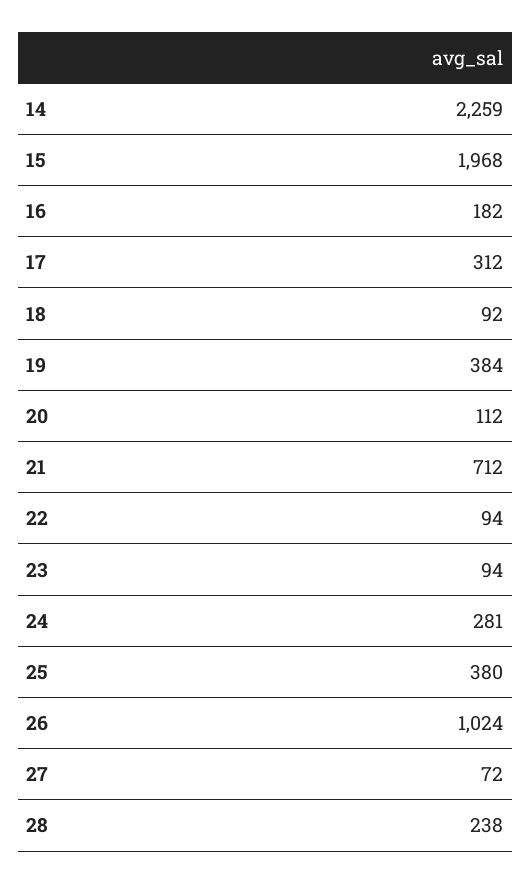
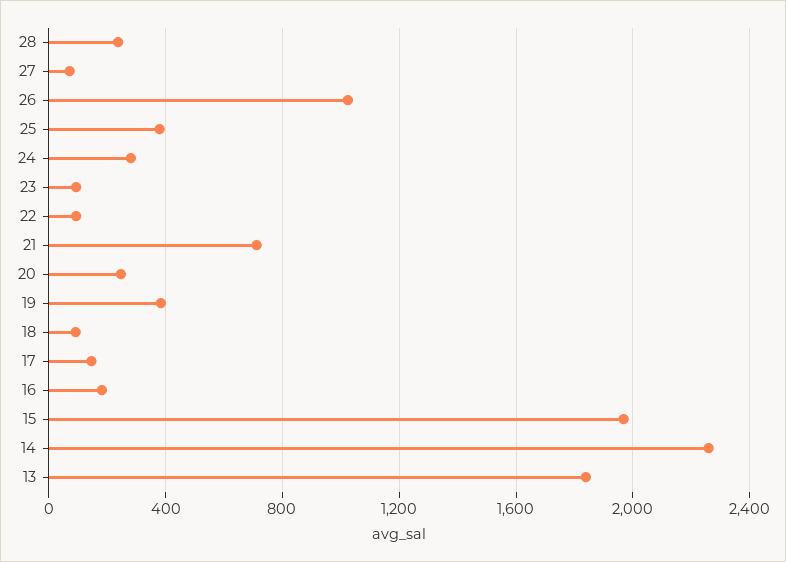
17: 312 -> 150
20: 112 -> 250
13: none -> 1850

